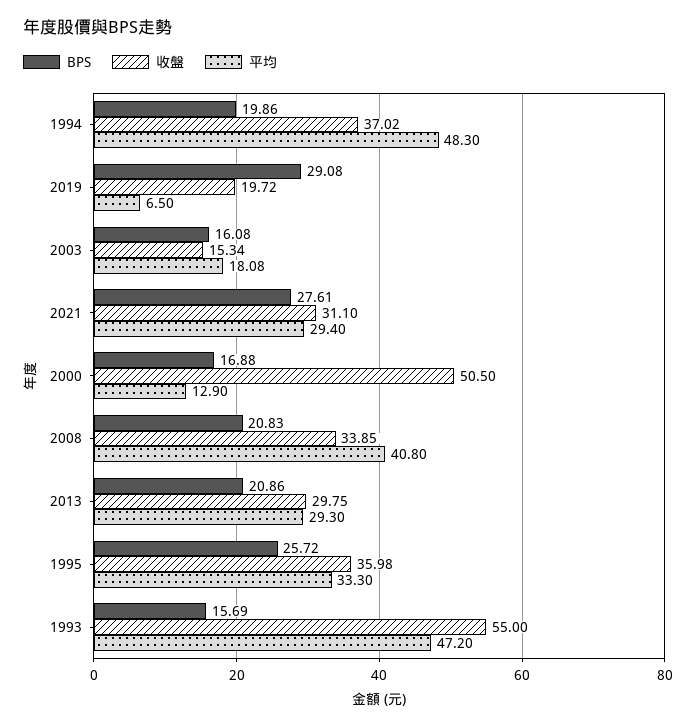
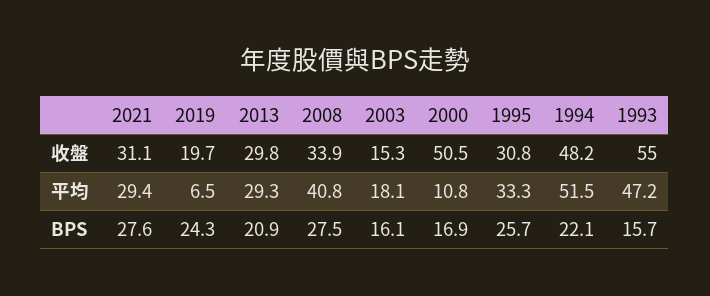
BPS, 1994: 19.86 -> 22.1
收盤, 1994: 37.02 -> 48.2
平均, 1994: 48.3 -> 51.5
BPS, 2019: 29.08 -> 24.3
平均, 2000: 12.9 -> 10.8
BPS, 2008: 20.83 -> 27.5
收盤, 1995: 35.98 -> 30.8

